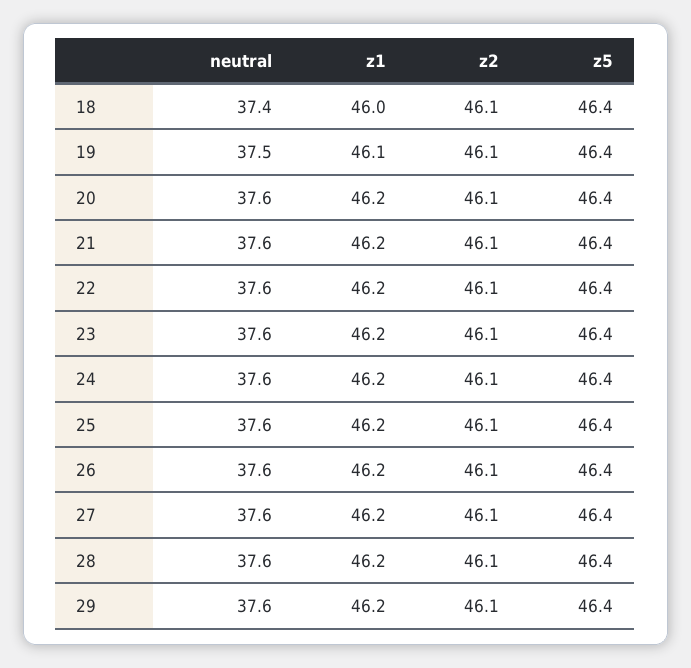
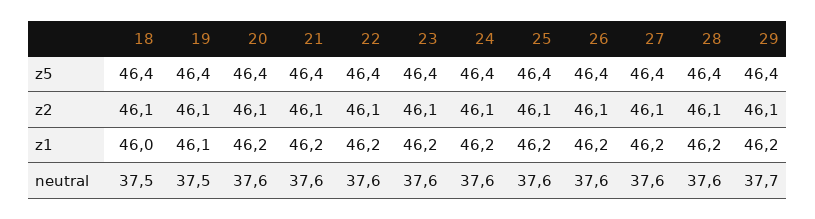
neutral, 18: 37.4 -> 37.5
neutral, 29: 37.6 -> 37.7

